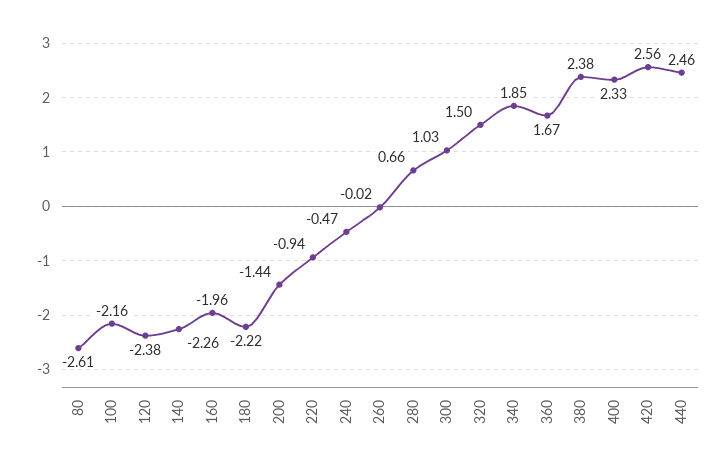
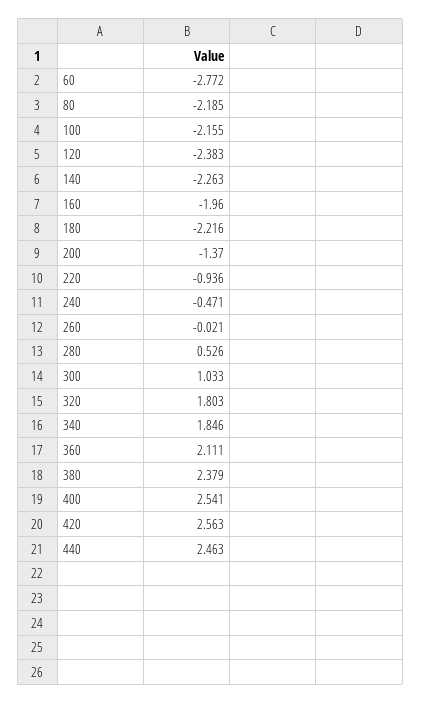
80: -2.61 -> -2.185
200: -1.44 -> -1.37
280: 0.66 -> 0.526
320: 1.5 -> 1.803
360: 1.67 -> 2.111
400: 2.33 -> 2.541
60: none -> -2.772

